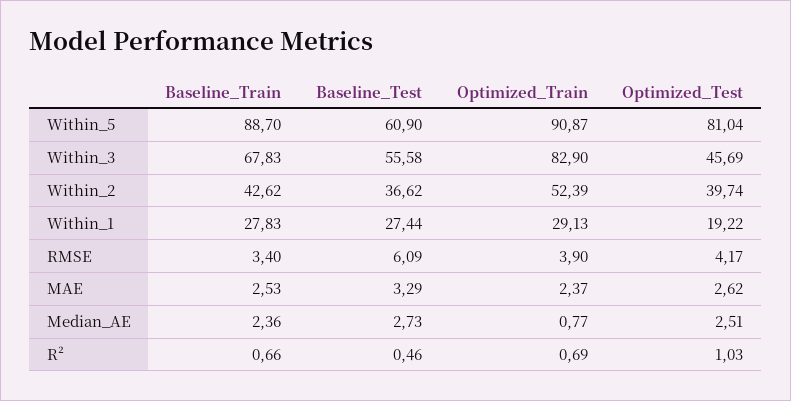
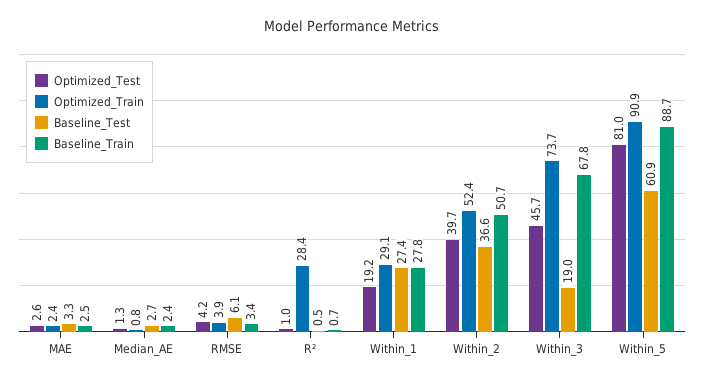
Baseline_Test, Within_3: 55.58 -> 19
Optimized_Train, Within_3: 82.9 -> 73.7
Baseline_Train, Within_2: 42.62 -> 50.7
Optimized_Test, Median_AE: 2.51 -> 1.3
Optimized_Train, R²: 0.69 -> 28.4

